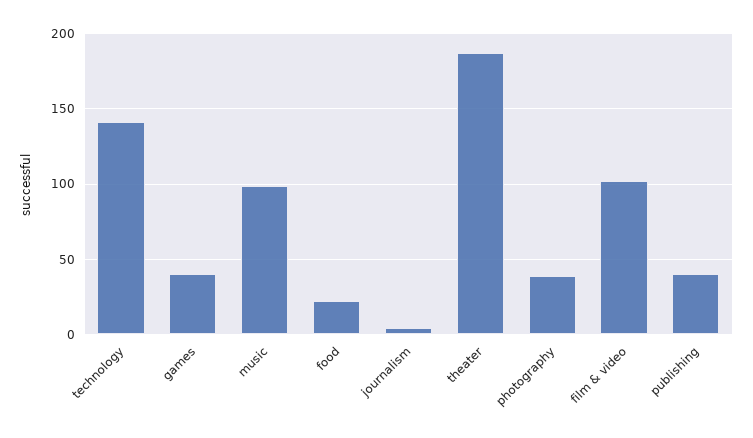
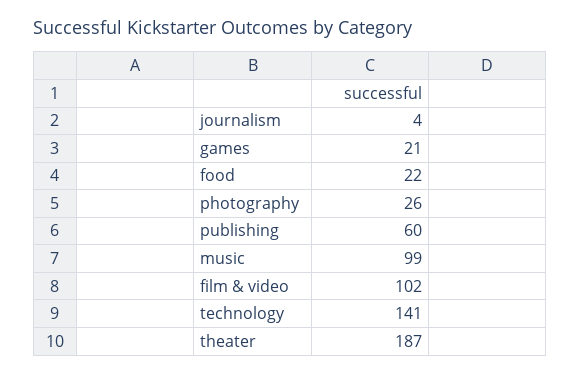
games: 40 -> 21
photography: 40 -> 26
publishing: 40 -> 60

